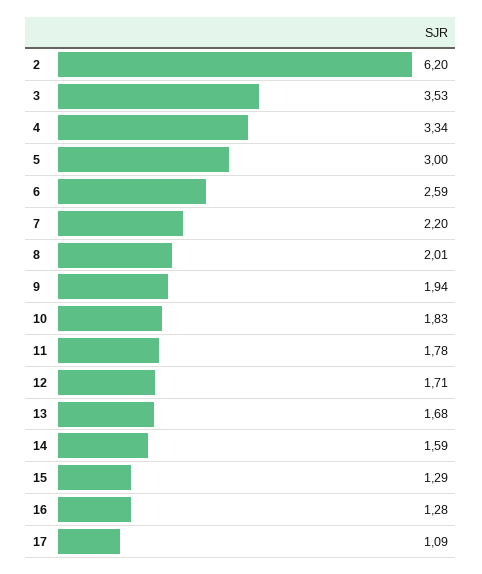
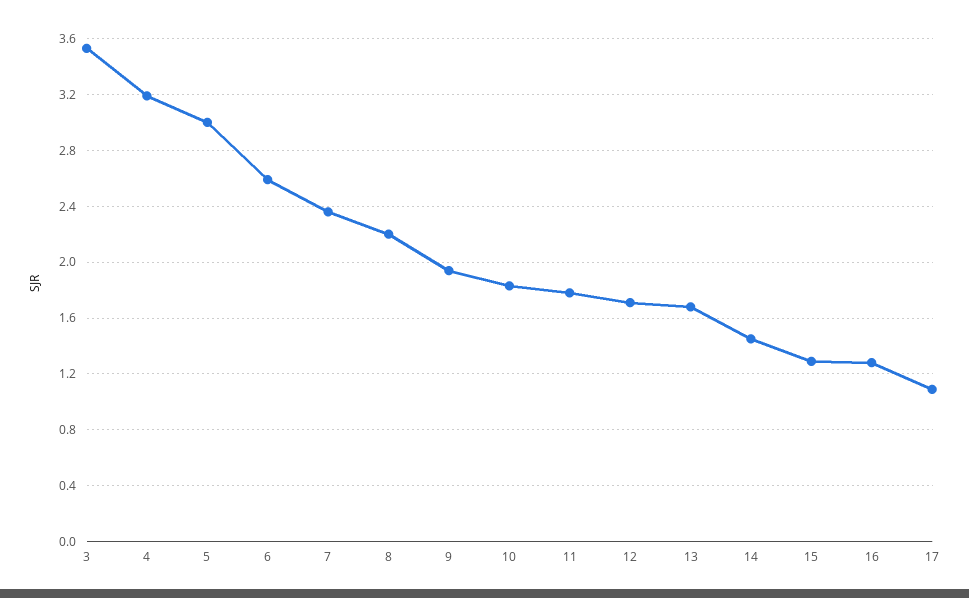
2: 6.2 -> none
4: 3.34 -> 3.2
7: 2.2 -> 2.35
8: 2.01 -> 2.2
14: 1.59 -> 1.45

